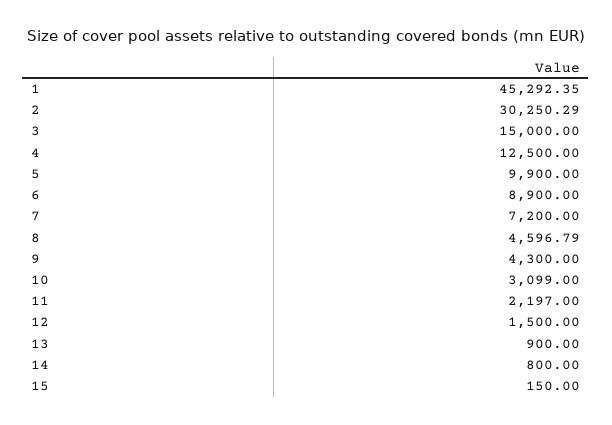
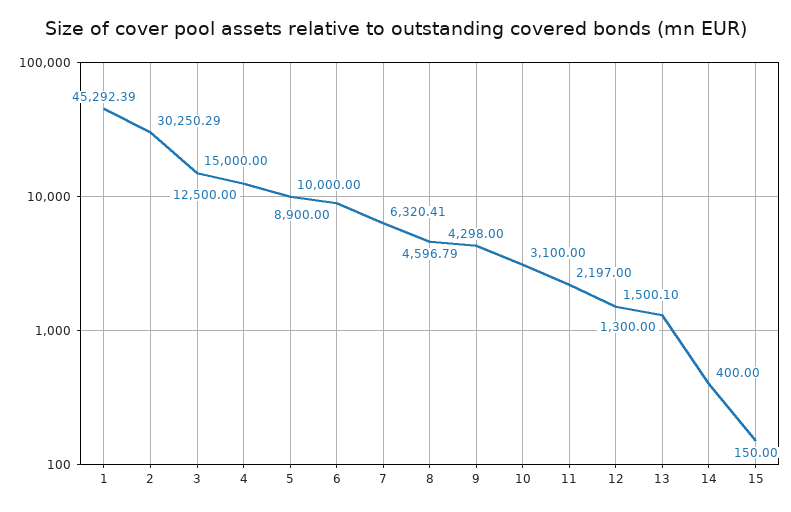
1: 45292.35 -> 45292.39
5: 9900 -> 10000
7: 7200 -> 6320.41
9: 4300 -> 4298
10: 3099 -> 3100
12: 1500 -> 1500.1
13: 900 -> 1300
14: 800 -> 400

